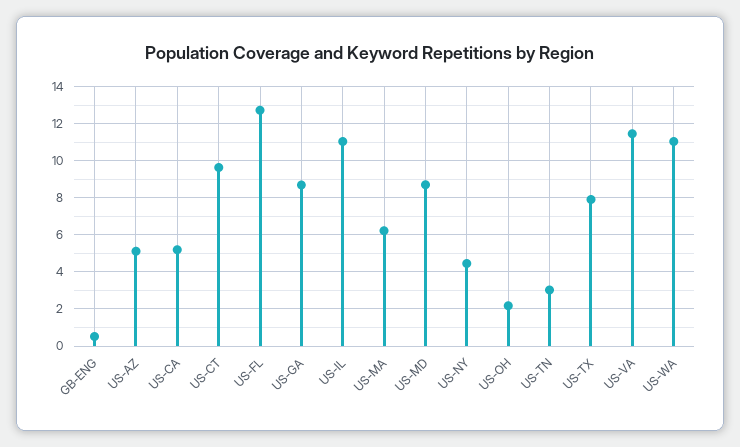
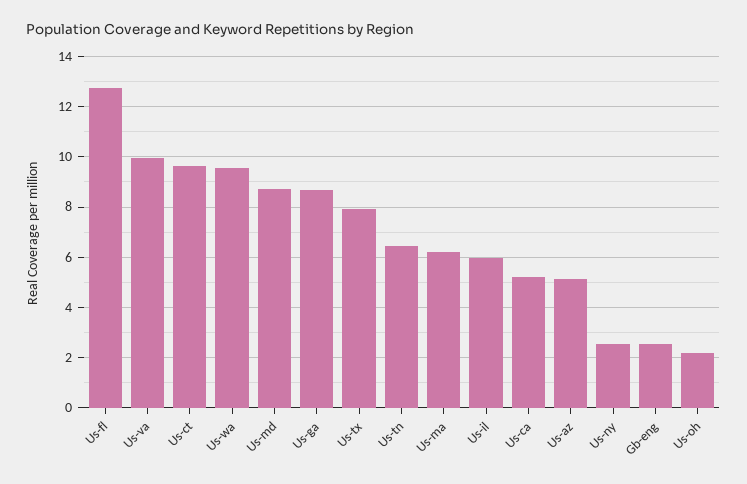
GB-ENG: 0.5 -> 2.5
US-IL: 11 -> 6
US-NY: 4.5 -> 2.5
US-TN: 3 -> 6.5
US-VA: 11.5 -> 10
US-WA: 11 -> 9.5

